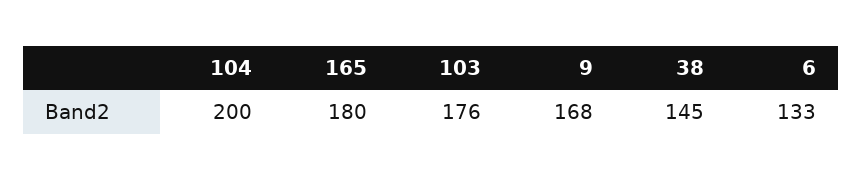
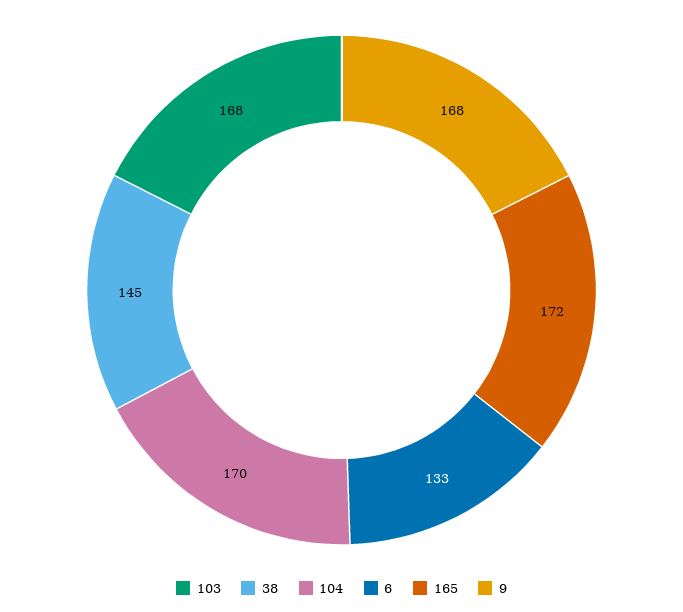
104: 200 -> 170
165: 180 -> 172
103: 176 -> 168

